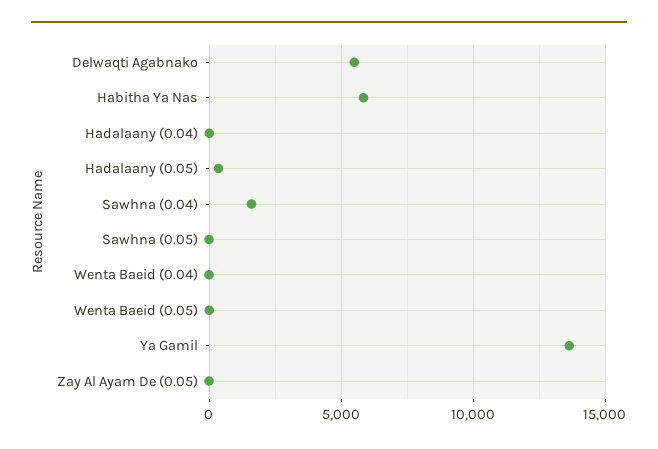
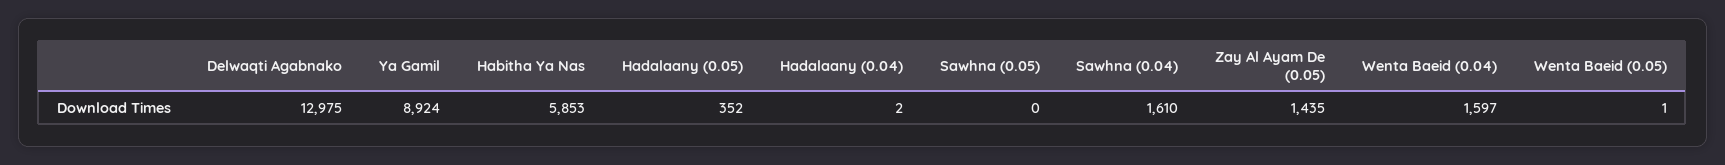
Delwaqti Agabnako: 5500 -> 12975
Wenta Baeid (0.04): 0 -> 1597
Ya Gamil: 13500 -> 8924
Zay Al Ayam De (0.05): 0 -> 1435

